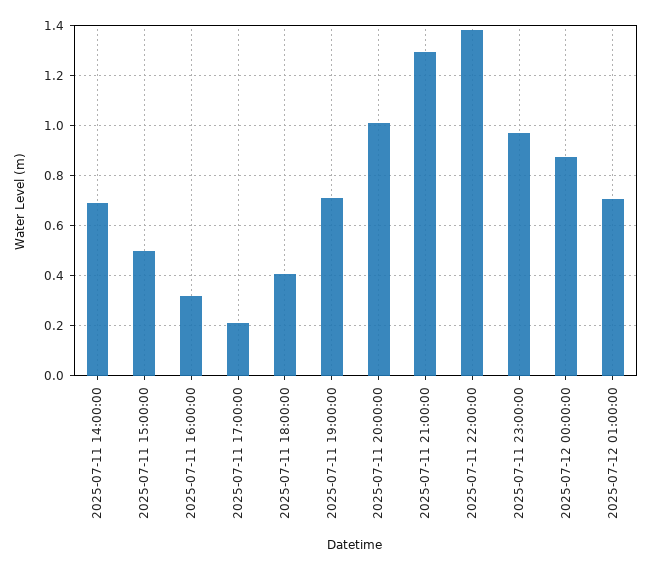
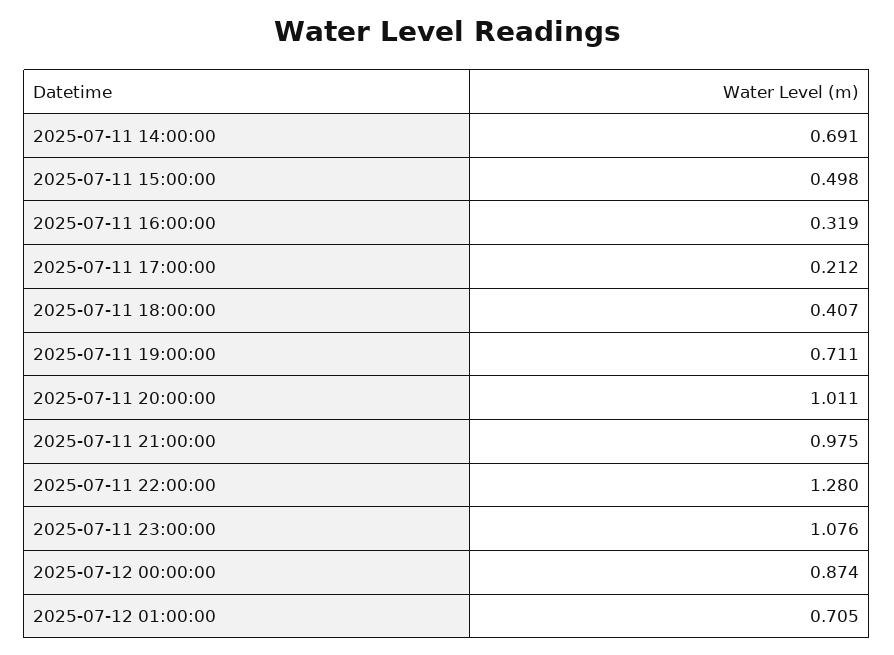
2025-07-11 21:00:00: 1.3 -> 0.975
2025-07-11 22:00:00: 1.375 -> 1.28
2025-07-11 23:00:00: 0.975 -> 1.076

